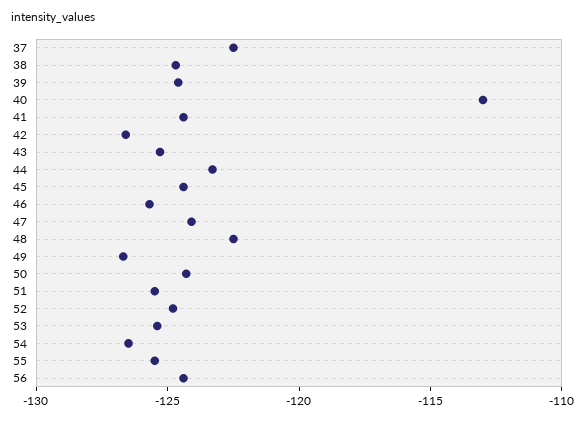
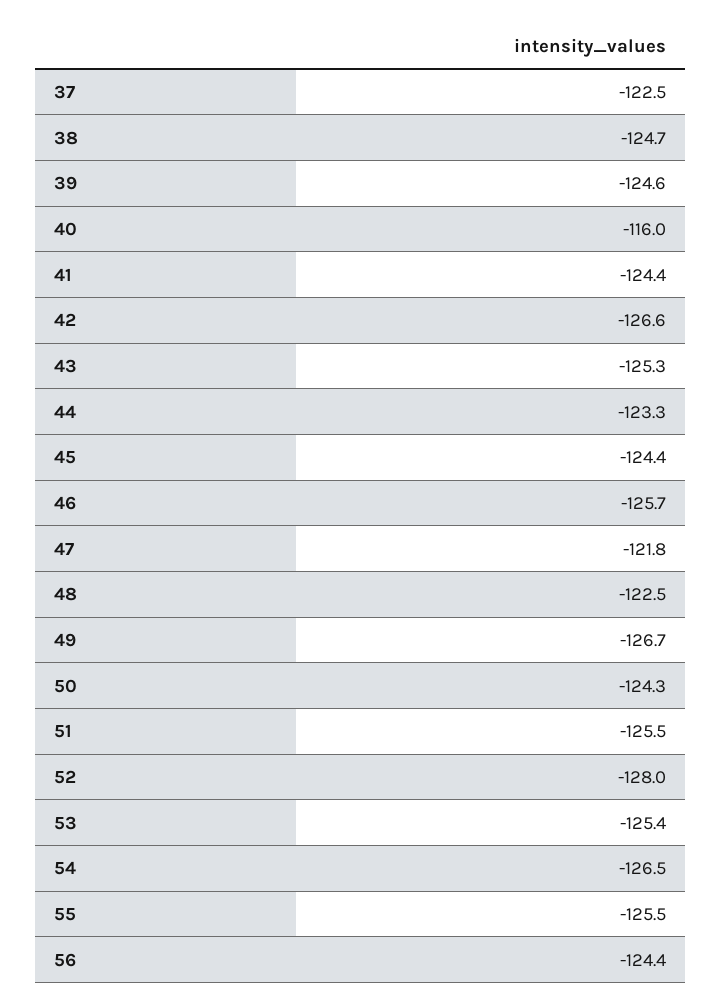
40: -113 -> -116
47: -124 -> -121.8
52: -125 -> -128

